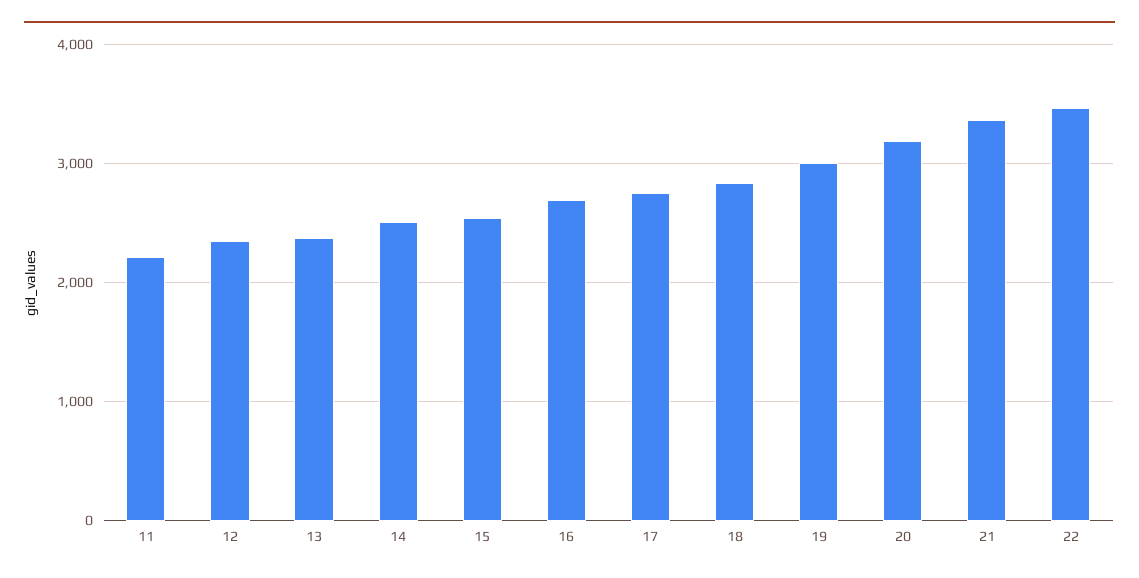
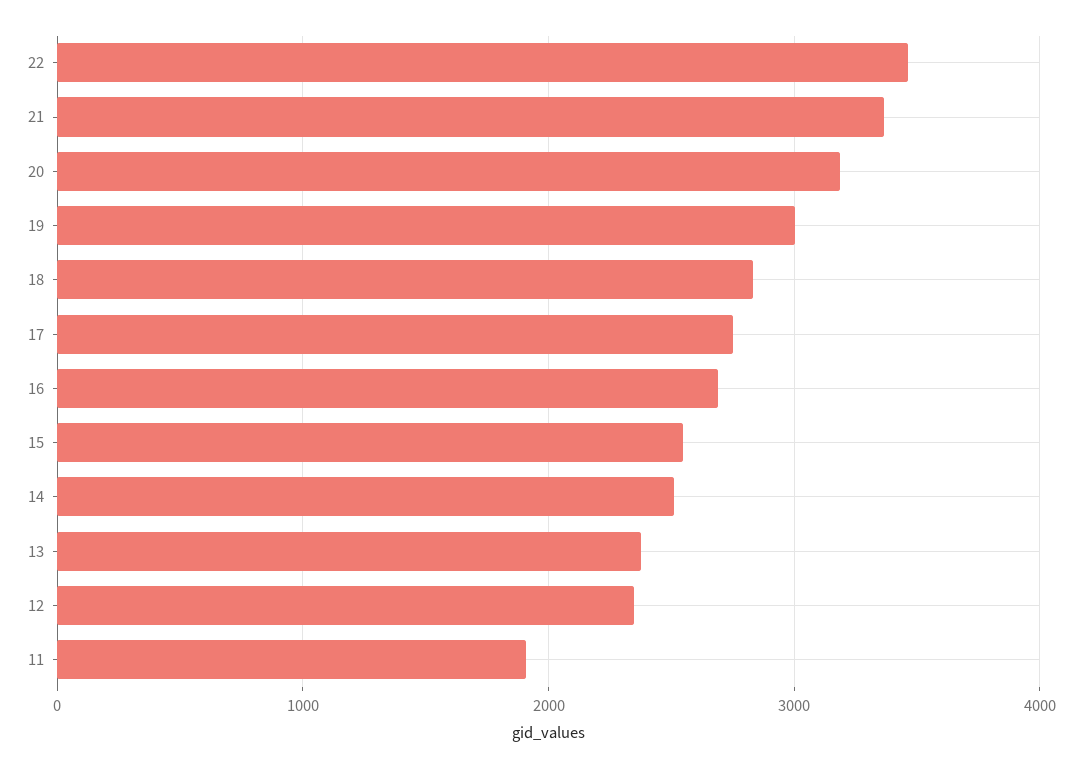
11: 2200 -> 1900

